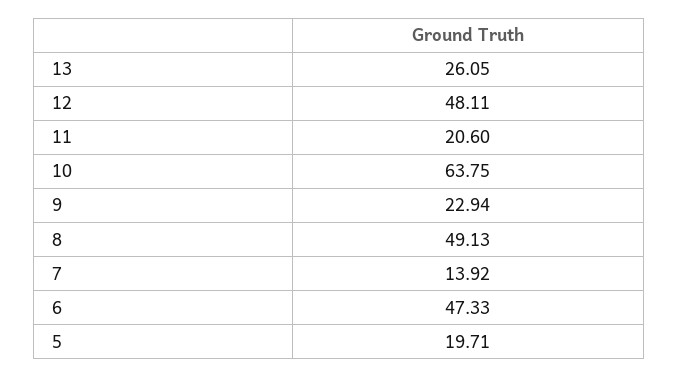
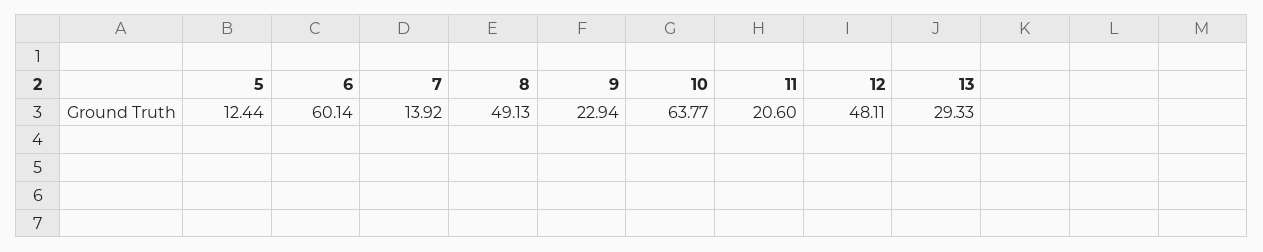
13: 26.05 -> 29.33
10: 63.75 -> 63.77
6: 47.33 -> 60.14
5: 19.71 -> 12.44

